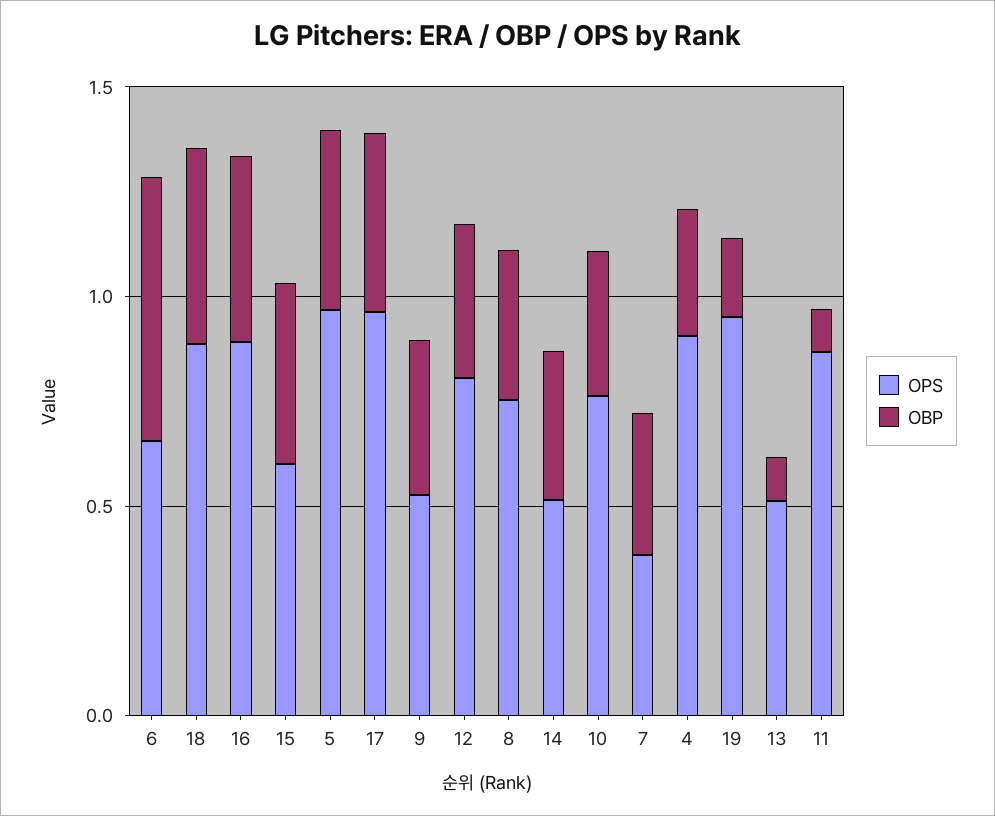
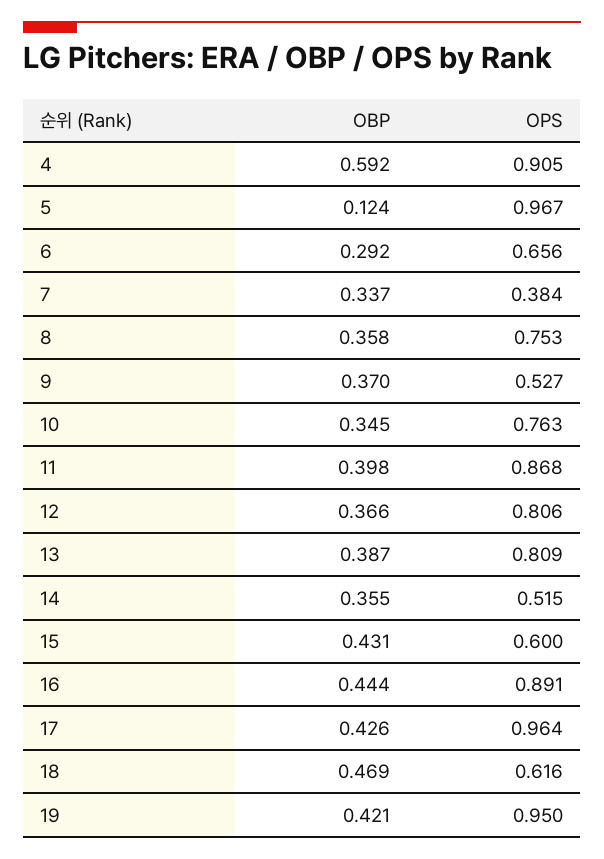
OBP, 6: 0.6 -> 0.292
OPS, 18: 0.9 -> 0.616
OBP, 5: 0.4 -> 0.124
OBP, 4: 0.3 -> 0.592
OBP, 19: 0.2 -> 0.421
OPS, 13: 0.5 -> 0.809
OBP, 13: 0.1 -> 0.387
OBP, 11: 0.1 -> 0.398

